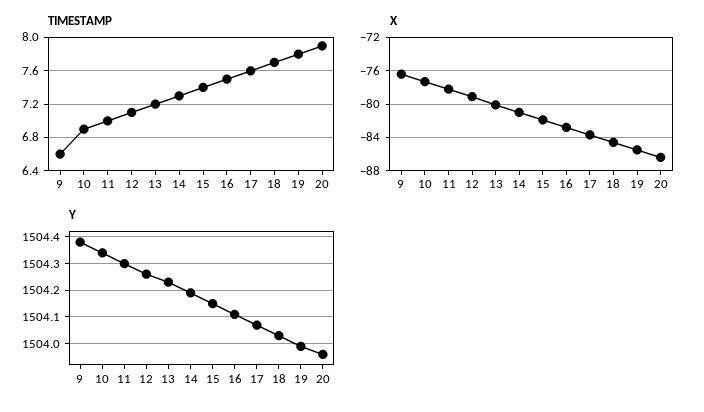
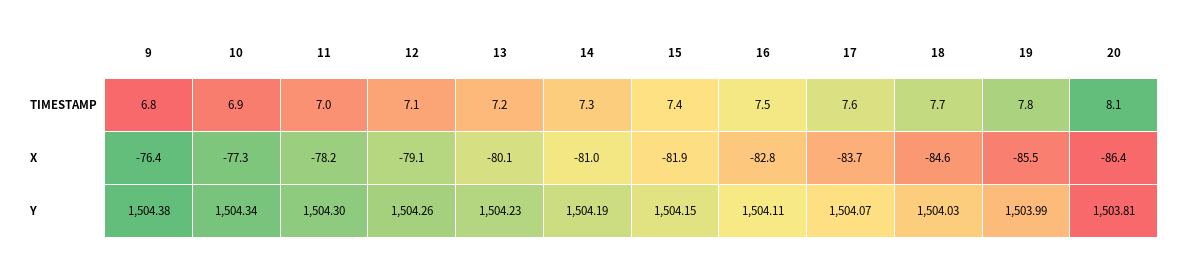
TIMESTAMP, 9: 6.6 -> 6.8
TIMESTAMP, 20: 7.9 -> 8.1
Y, 20: 1503.95 -> 1503.81

